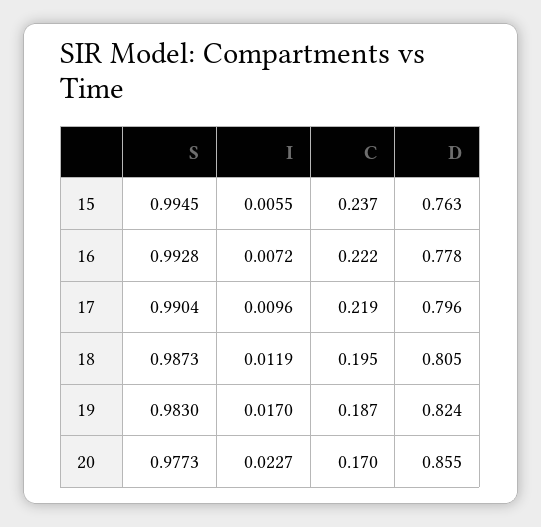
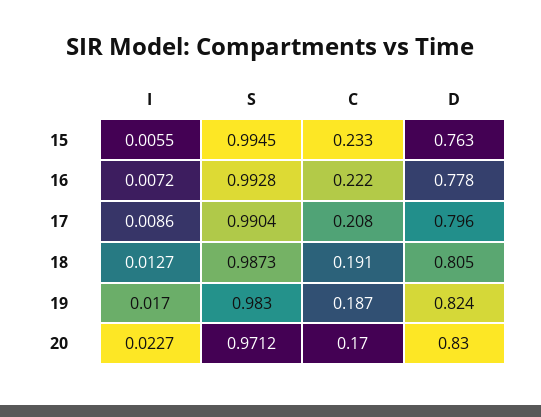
C, 15: 0.237 -> 0.233
I, 17: 0.0096 -> 0.0086
C, 17: 0.219 -> 0.208
I, 18: 0.0119 -> 0.0127
C, 18: 0.195 -> 0.191
S, 20: 0.9773 -> 0.9712
D, 20: 0.855 -> 0.83

